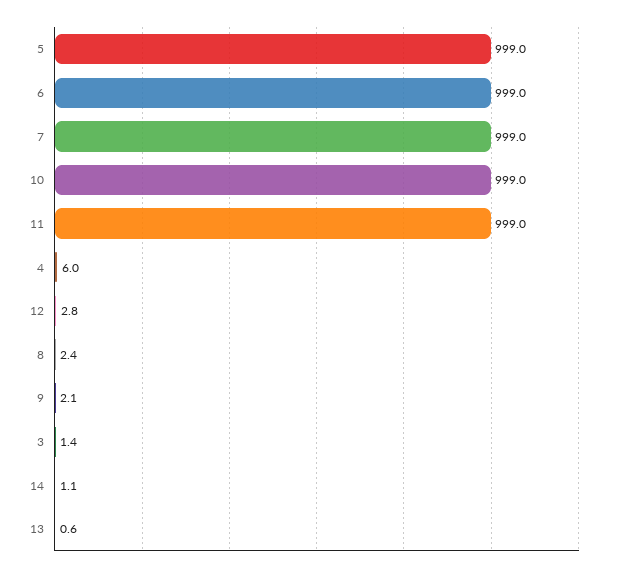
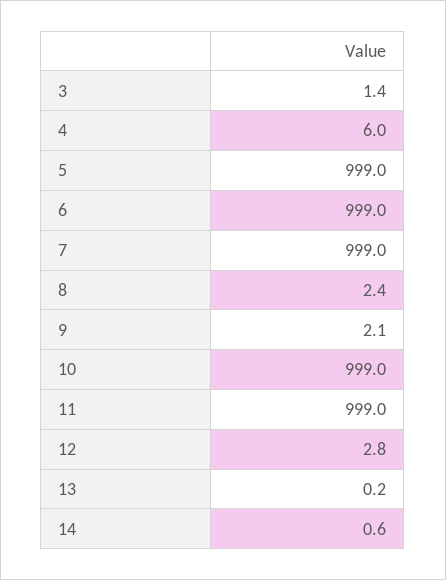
14: 1.1 -> 0.6
13: 0.6 -> 0.2

